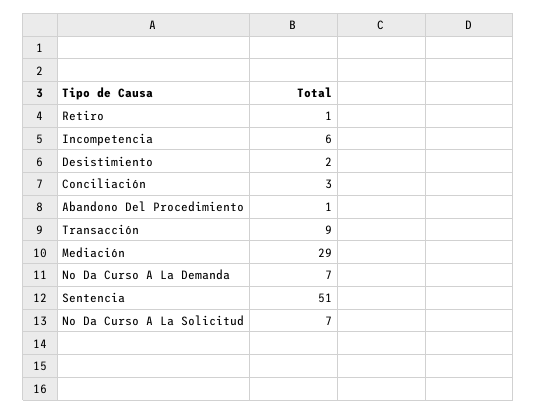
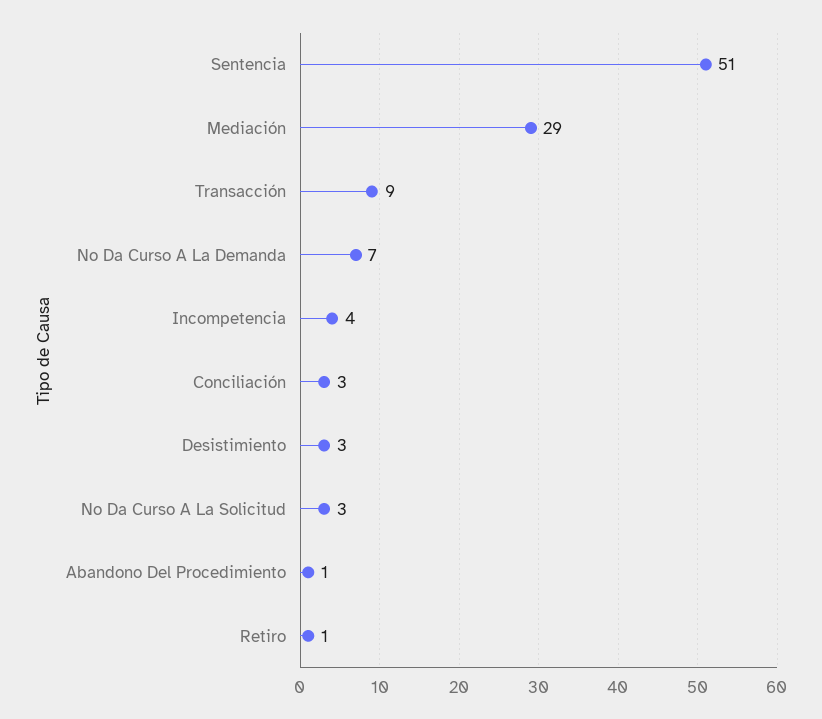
Incompetencia: 6 -> 4
Desistimiento: 2 -> 3
No Da Curso A La Solicitud: 7 -> 3

